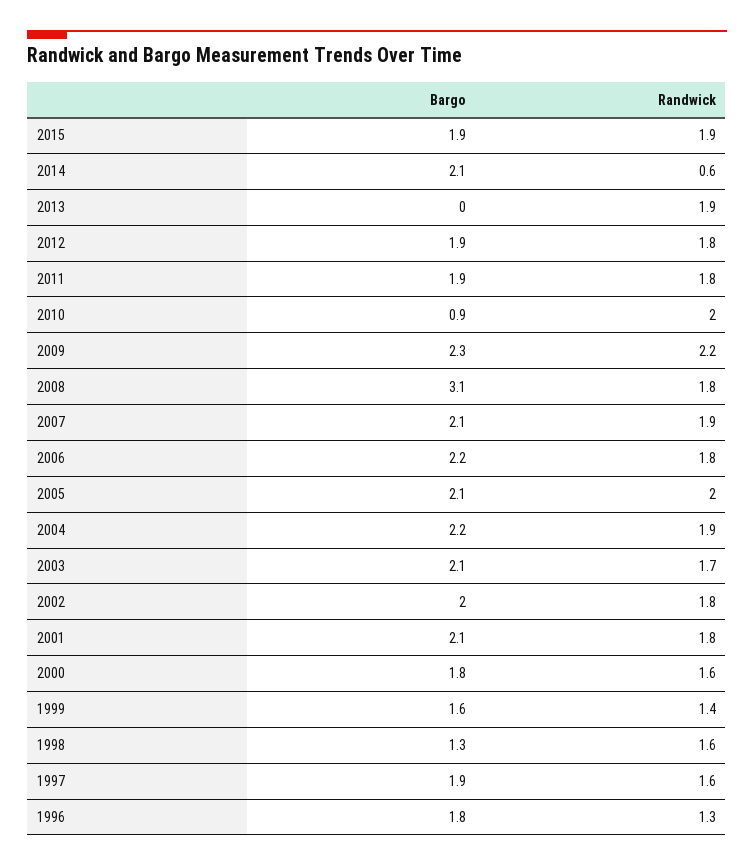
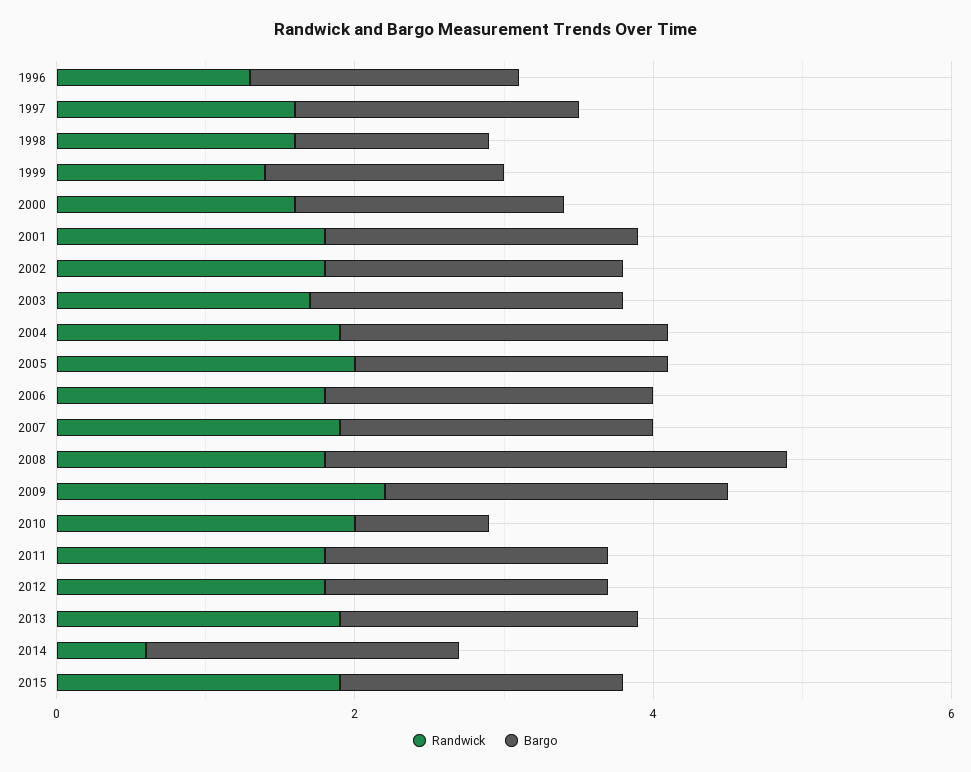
Bargo, 2013: 0 -> 2

